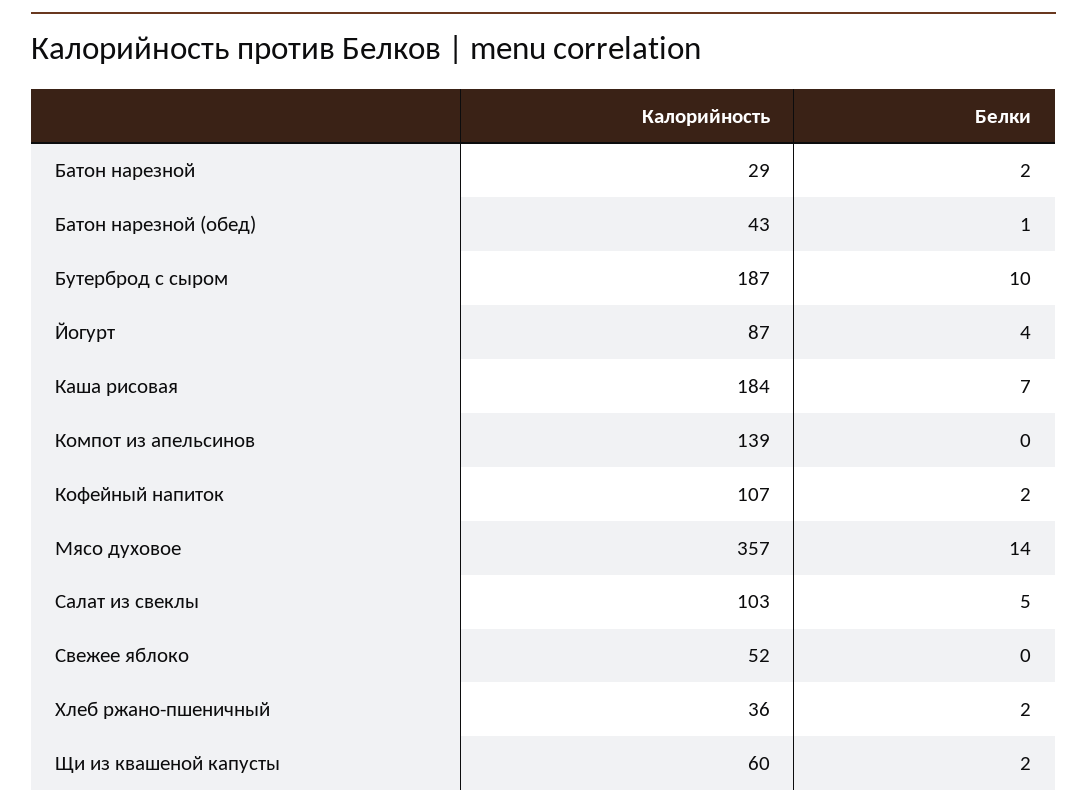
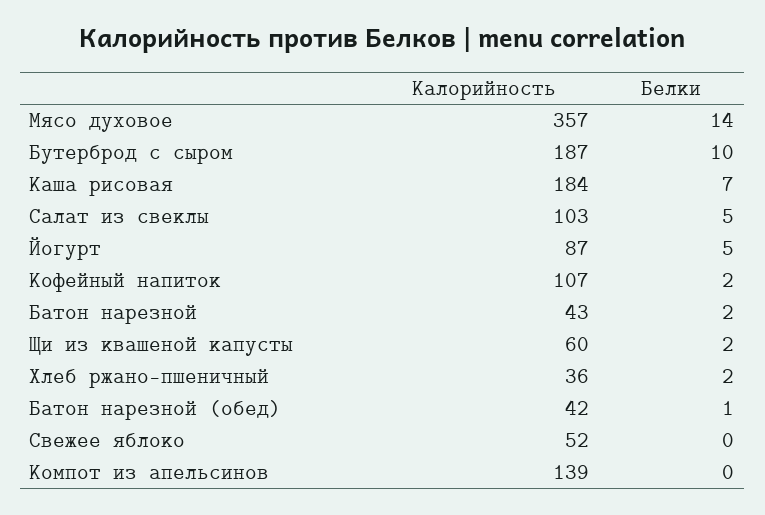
Калорийность, Батон нарезной: 29 -> 43
Калорийность, Батон нарезной (обед): 43 -> 42
Белки, Йогурт: 4 -> 5

